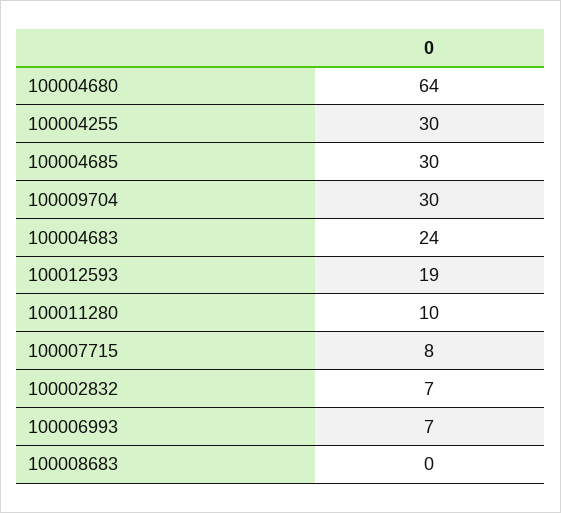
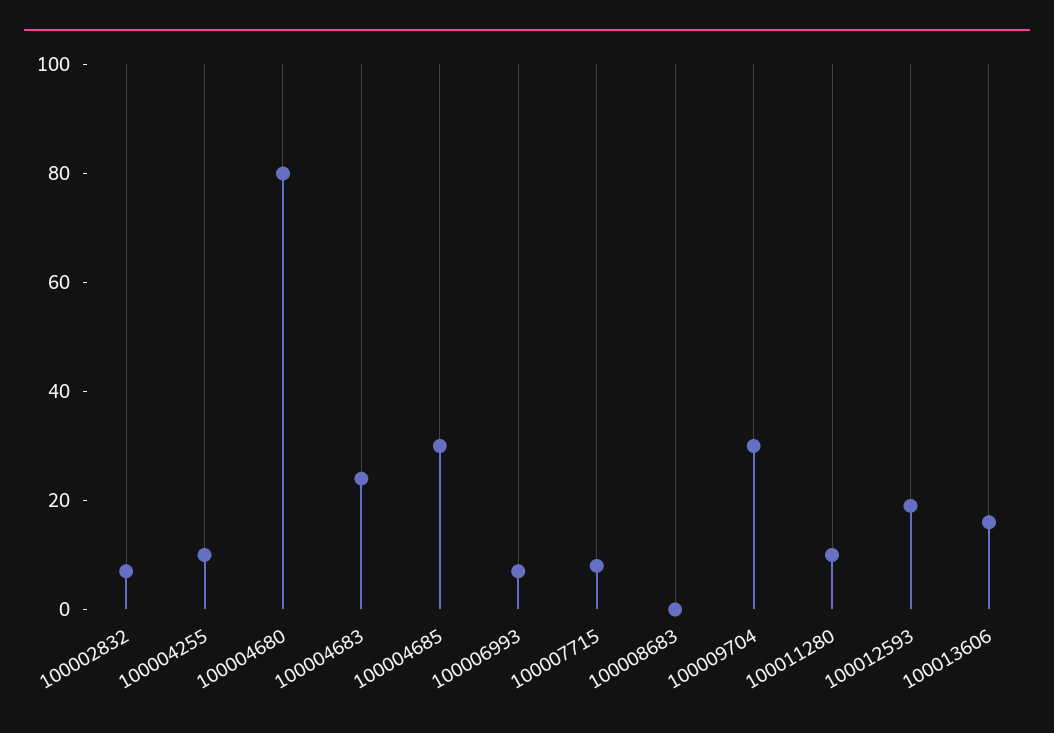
100004680: 64 -> 80
100004255: 30 -> 10
100013606: none -> 15

